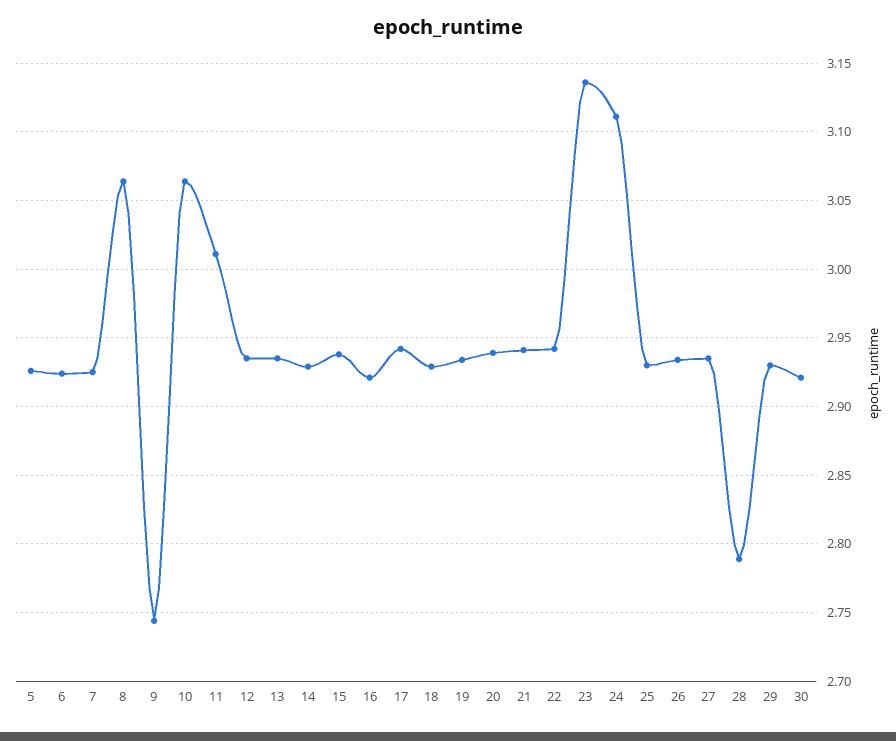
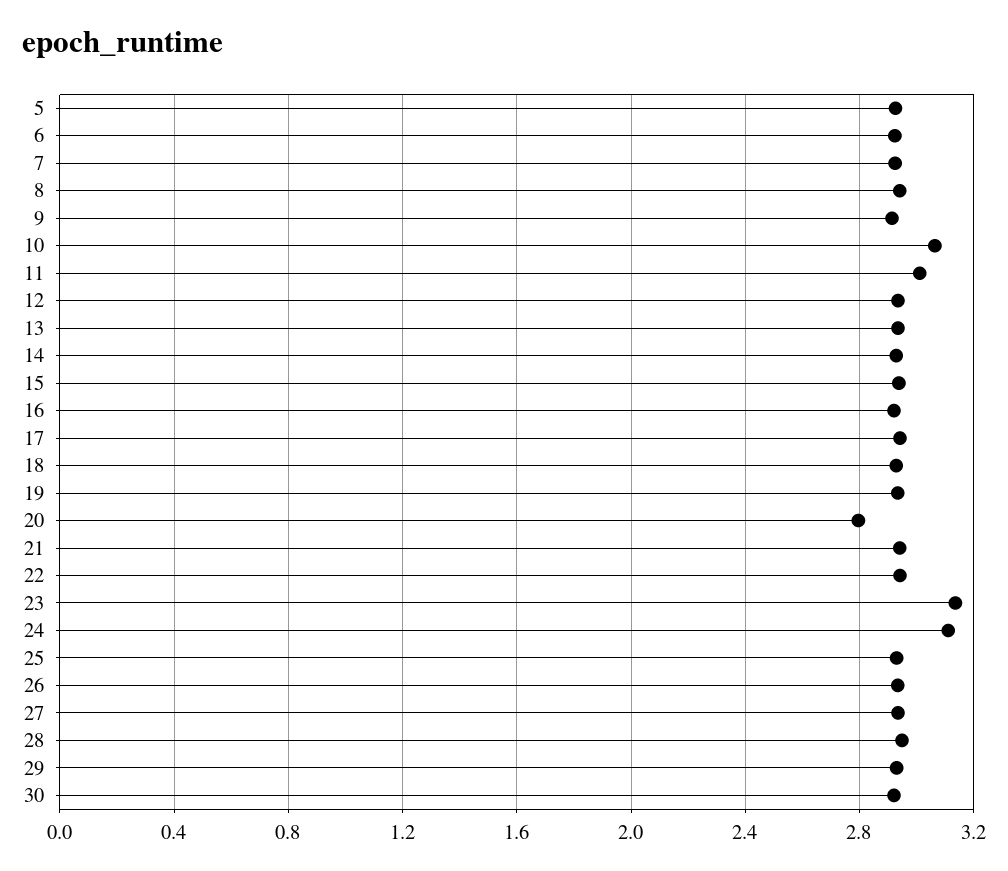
8: 3.065 -> 2.95
9: 2.745 -> 2.9
20: 2.94 -> 2.8
28: 2.79 -> 2.95

